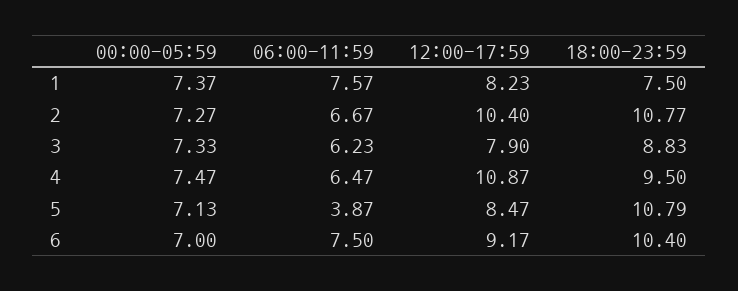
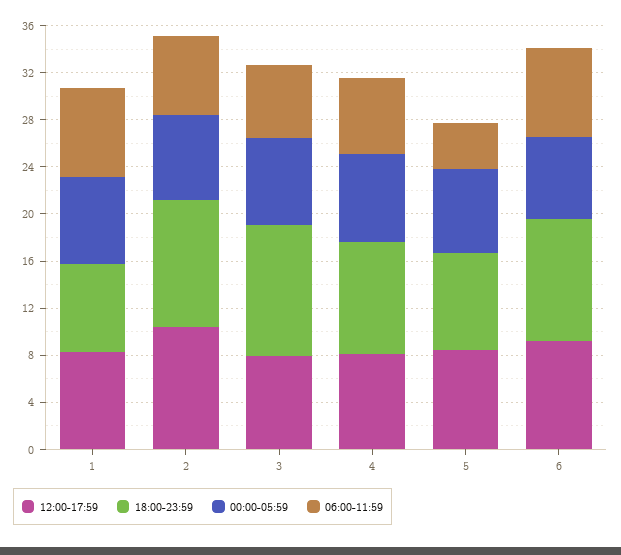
18:00-23:59, 3: 8.83 -> 11
12:00-17:59, 4: 10.87 -> 8
18:00-23:59, 5: 10.79 -> 8

